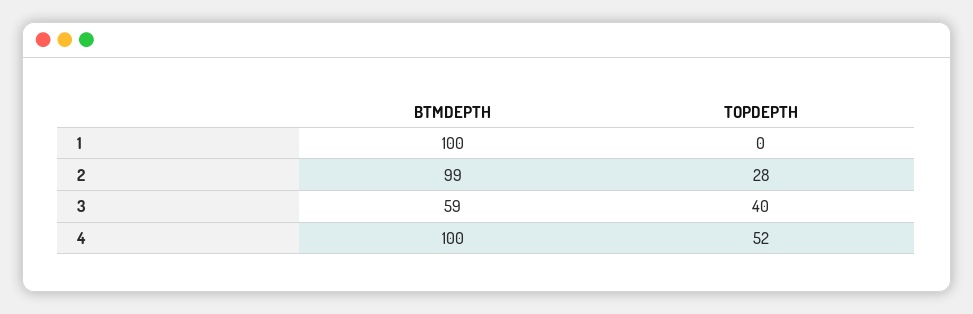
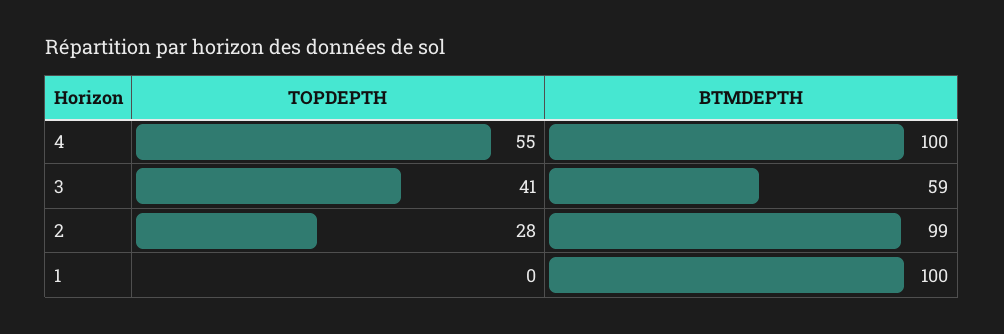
TOPDEPTH, 3: 40 -> 41
TOPDEPTH, 4: 52 -> 55

